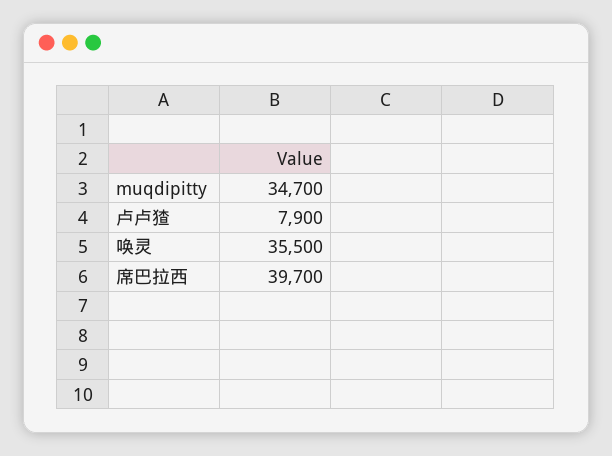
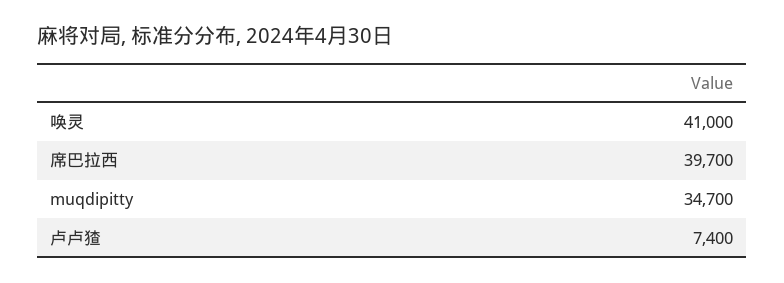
卢卢猹: 7900 -> 7400
唤灵: 35500 -> 41000

